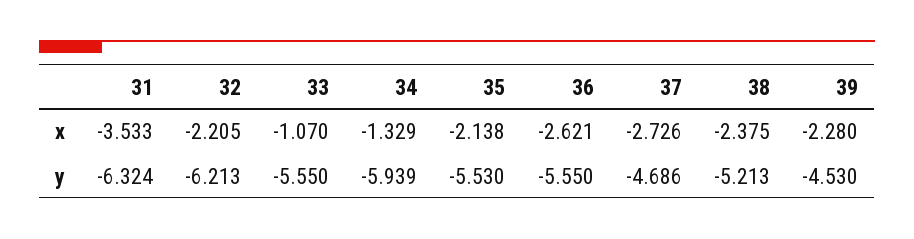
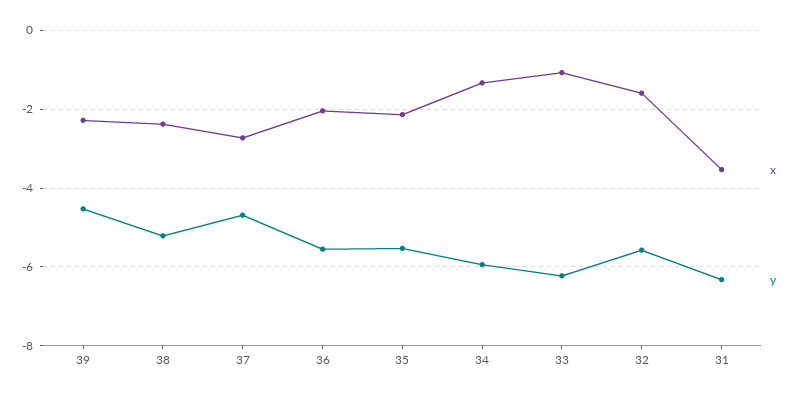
x, 32: -2.205 -> -1.6
x, 36: -2.621 -> -2
y, 32: -6.213 -> -5.6
y, 33: -5.55 -> -6.2

